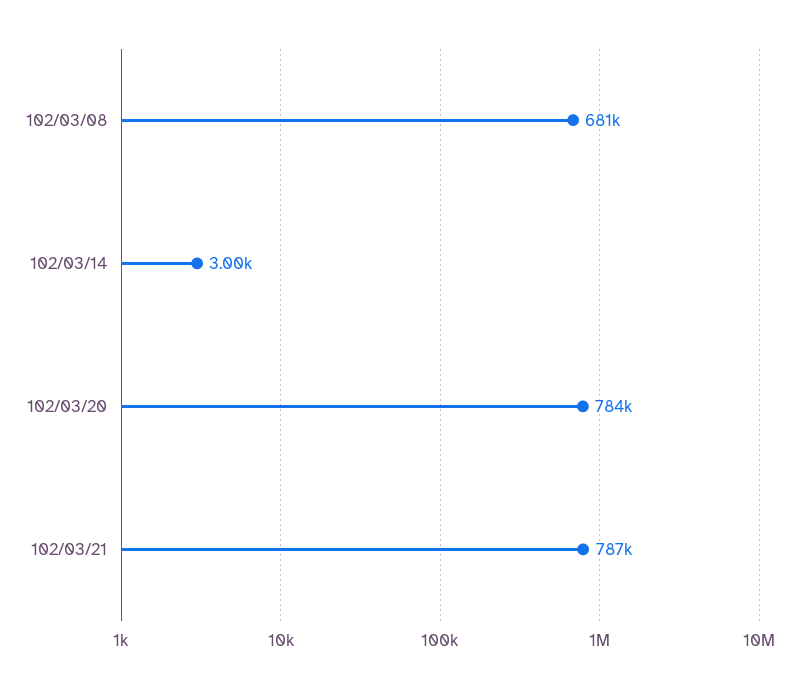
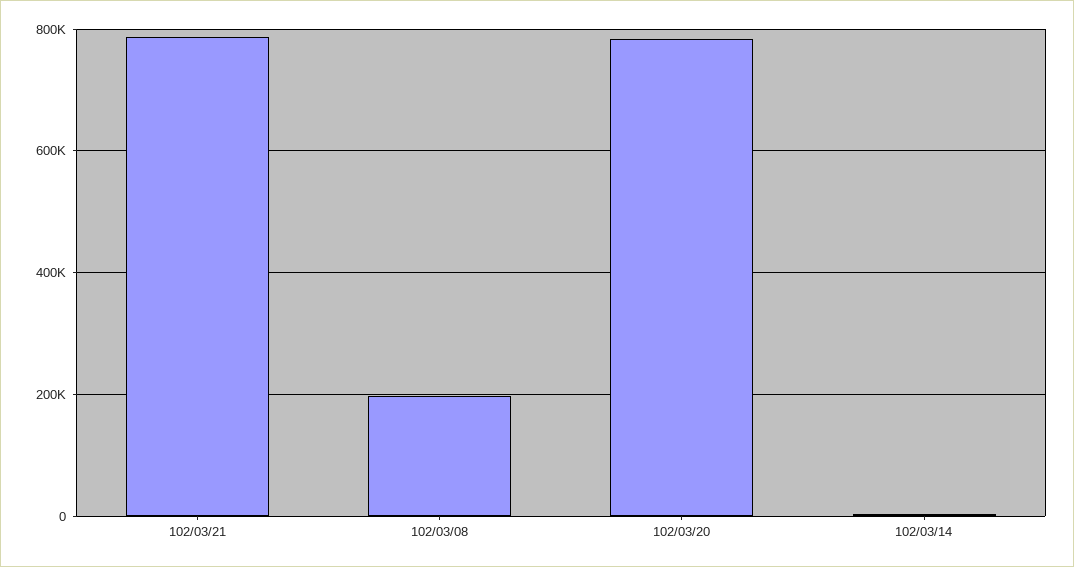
102/03/08: 681000 -> 200000

